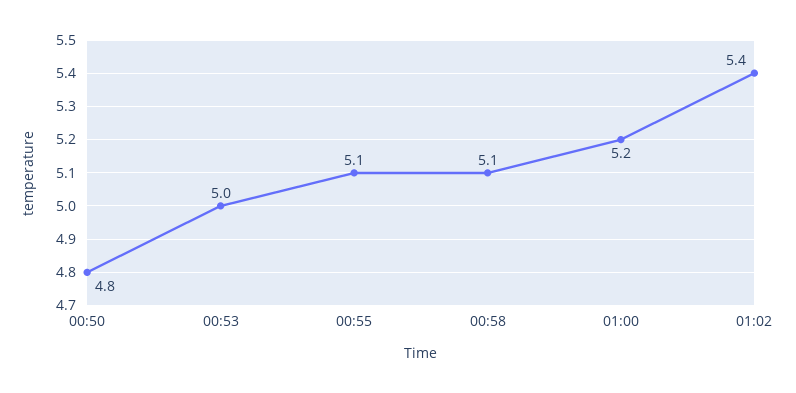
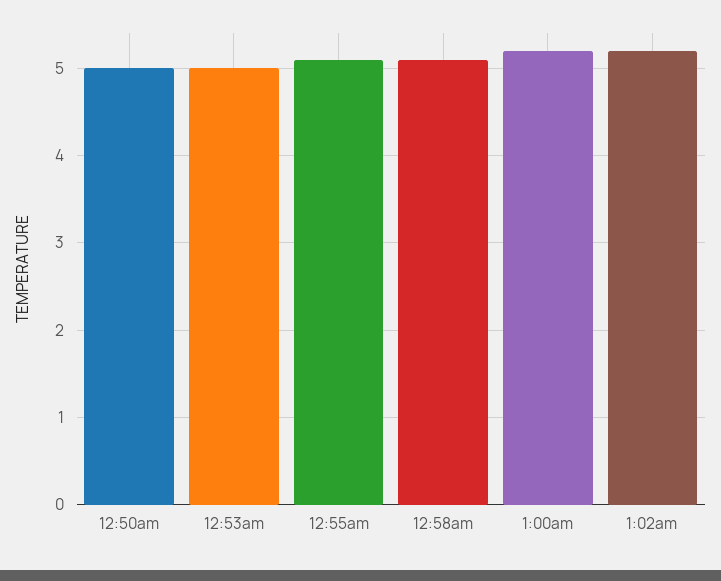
00:50: 4.8 -> 5
01:02: 5.4 -> 5.2

